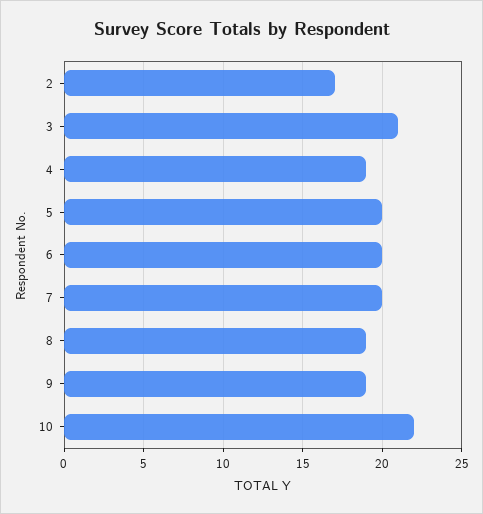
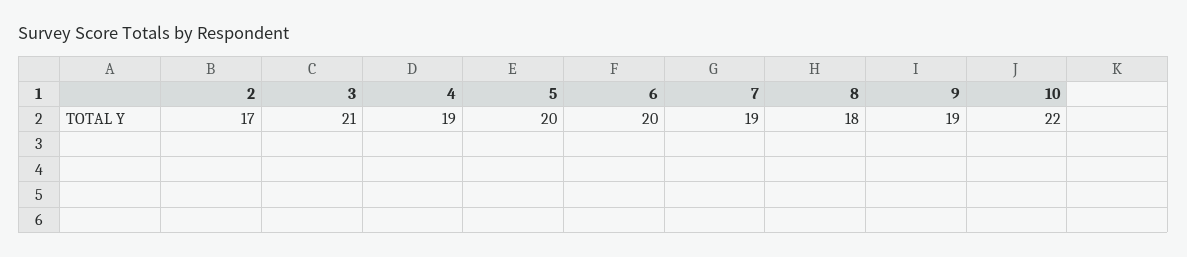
7: 20 -> 19
8: 19 -> 18

